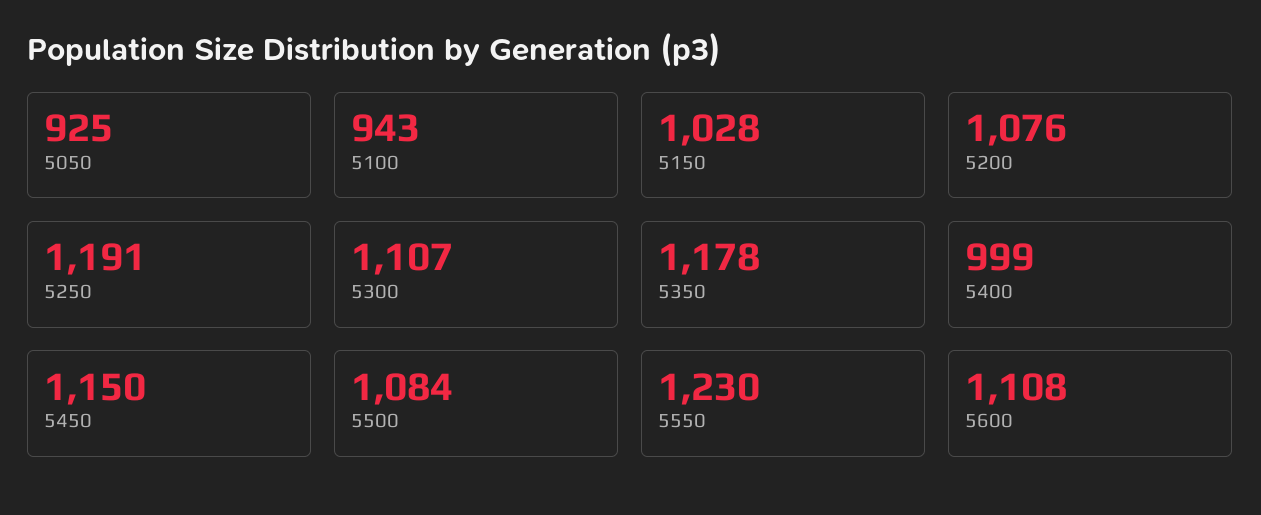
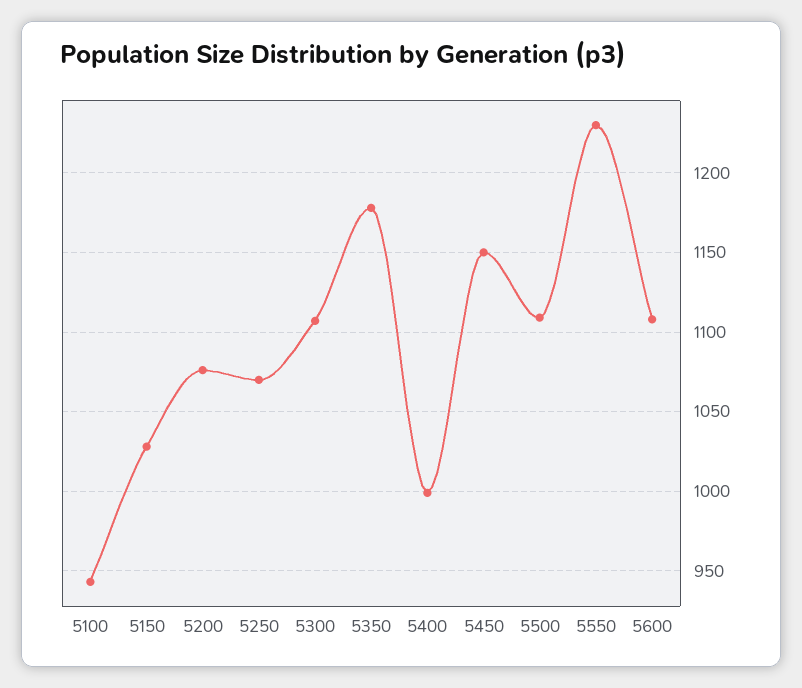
5050: 925 -> none
5250: 1191 -> 1070
5500: 1084 -> 1110

